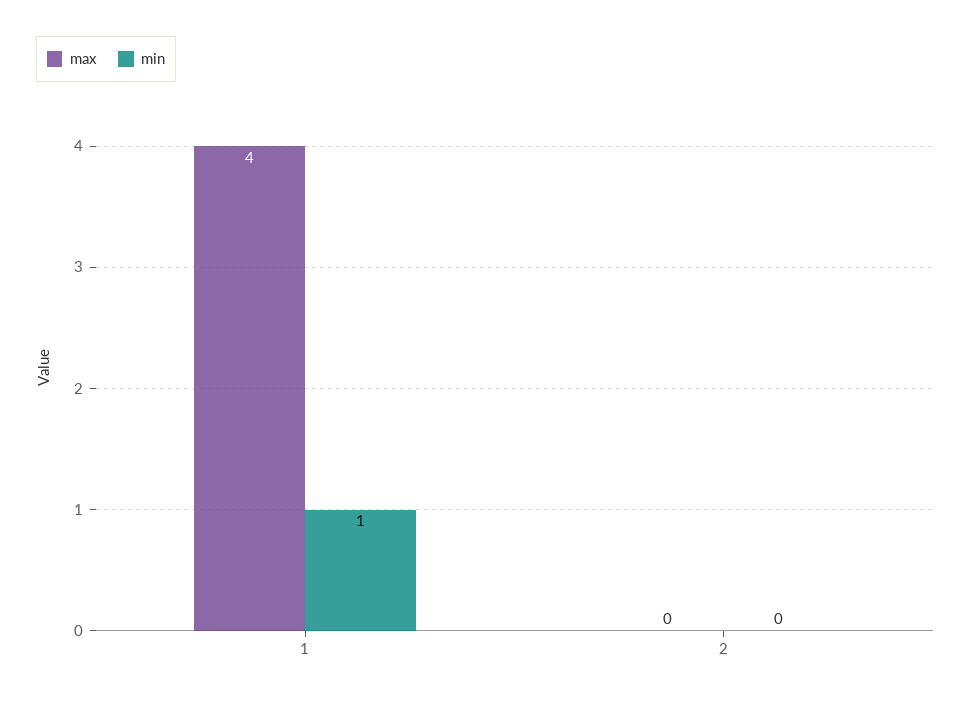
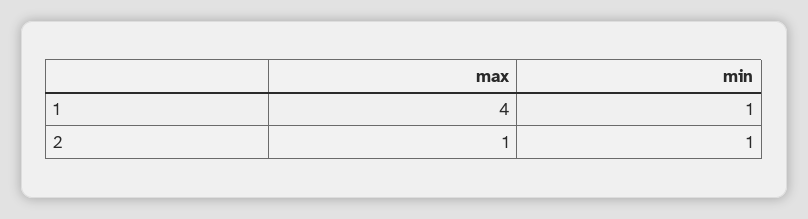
max, 2: 0 -> 1
min, 2: 0 -> 1

